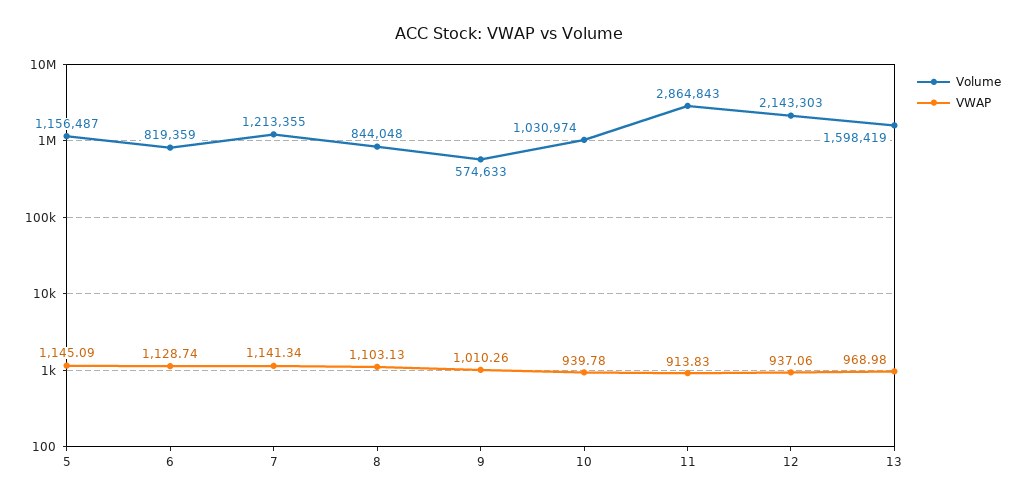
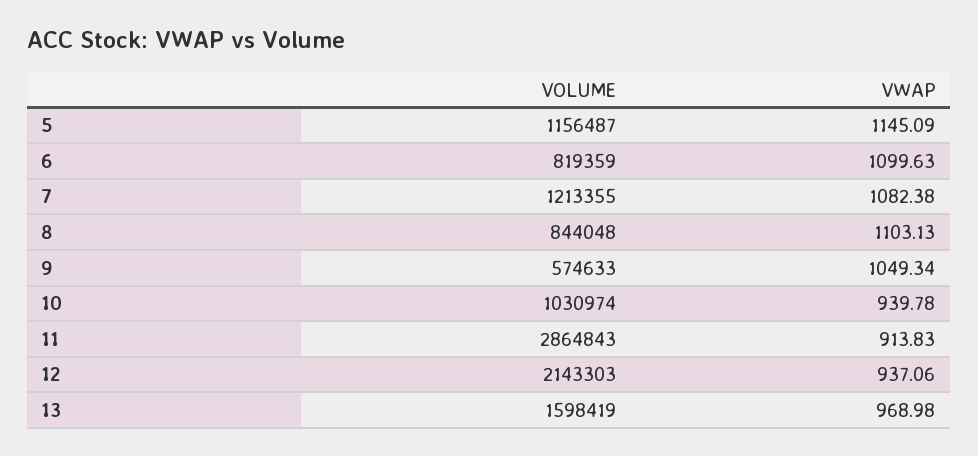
VWAP, 6: 1128.74 -> 1099.63
VWAP, 7: 1141.34 -> 1082.38
VWAP, 9: 1010.26 -> 1049.34

